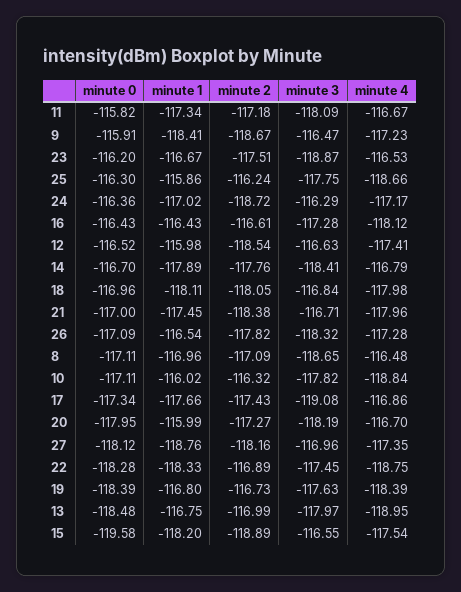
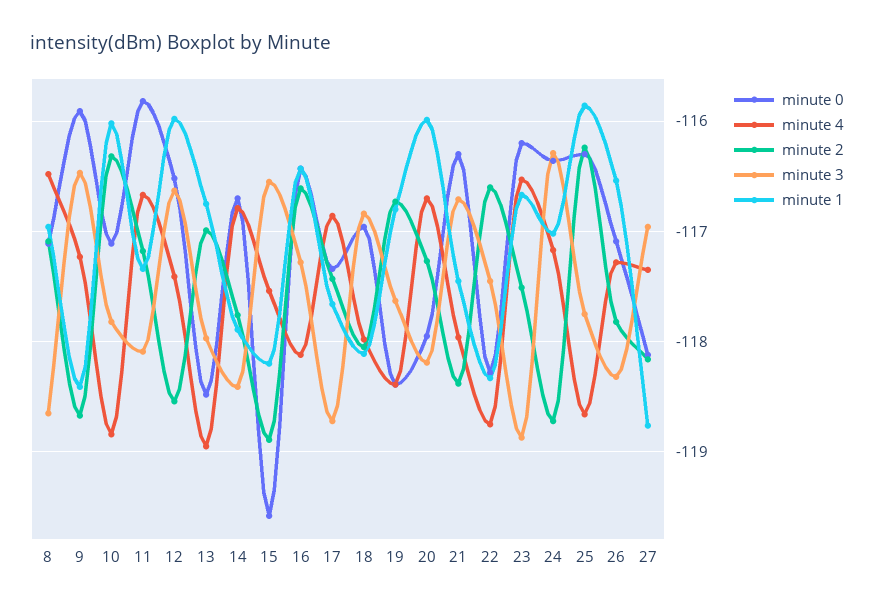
minute 0, 21: -117 -> -116.3
minute 3, 17: -119.08 -> -118.7
minute 2, 22: -116.89 -> -116.6

